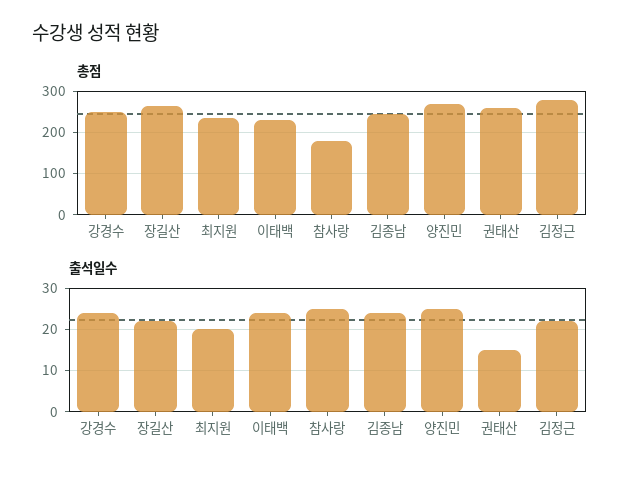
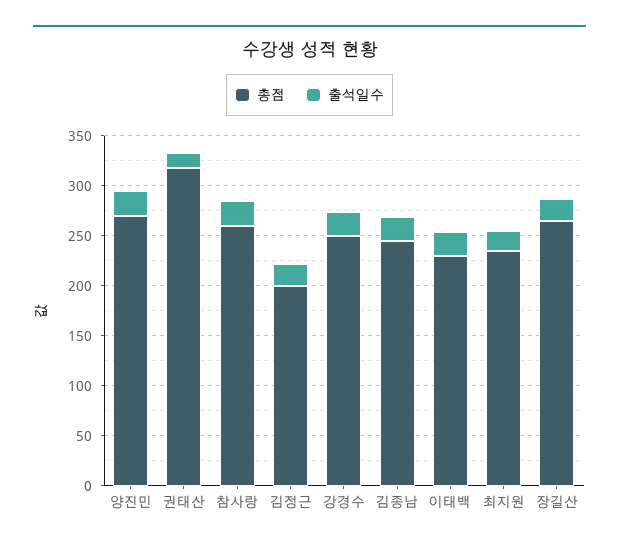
총점, 참사랑: 180 -> 260
총점, 권태산: 260 -> 320
총점, 김정근: 280 -> 200

